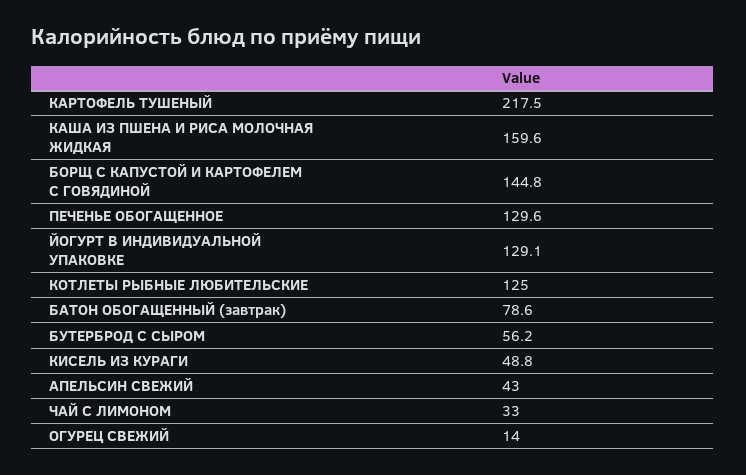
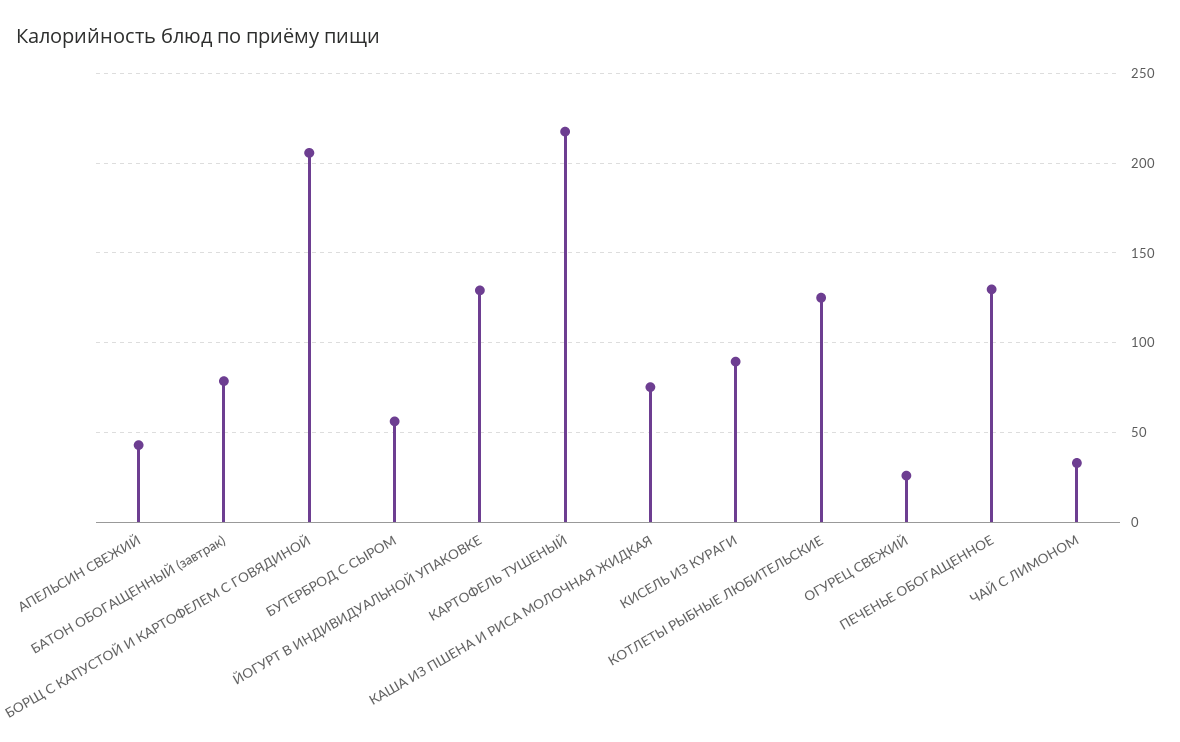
КАША ИЗ ПШЕНА И РИСА МОЛОЧНАЯ ЖИДКАЯ: 159.6 -> 75
БОРЩ С КАПУСТОЙ И КАРТОФЕЛЕМ С ГОВЯДИНОЙ: 144.8 -> 205
КИСЕЛЬ ИЗ КУРАГИ: 48.8 -> 90
ОГУРЕЦ СВЕЖИЙ: 14 -> 25

